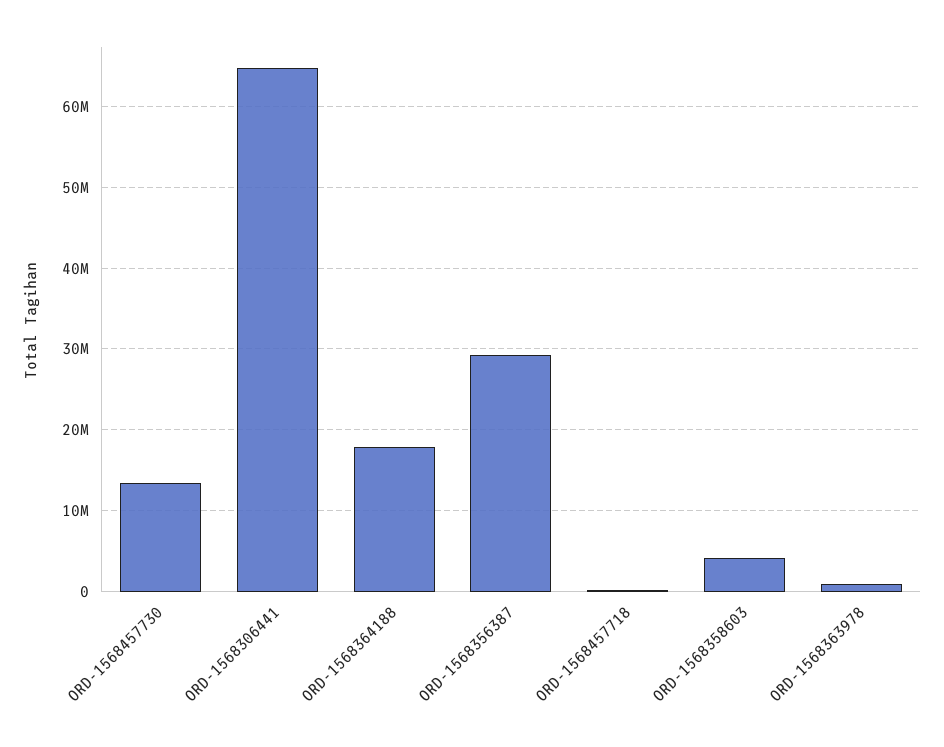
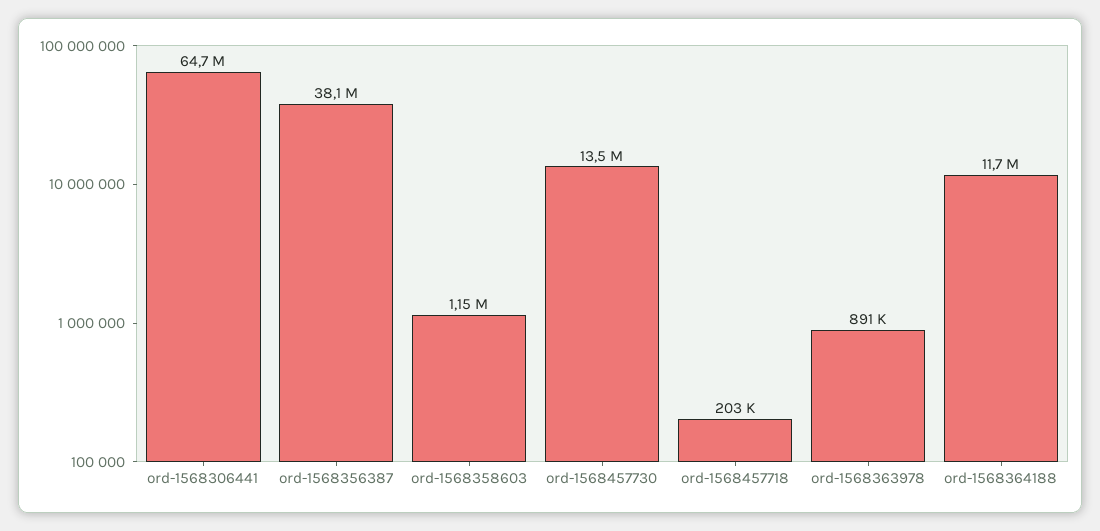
ORD-1568364188: 18000000 -> 11700000
ORD-1568356387: 29000000 -> 38100000
ORD-1568358603: 4000000 -> 1150000

